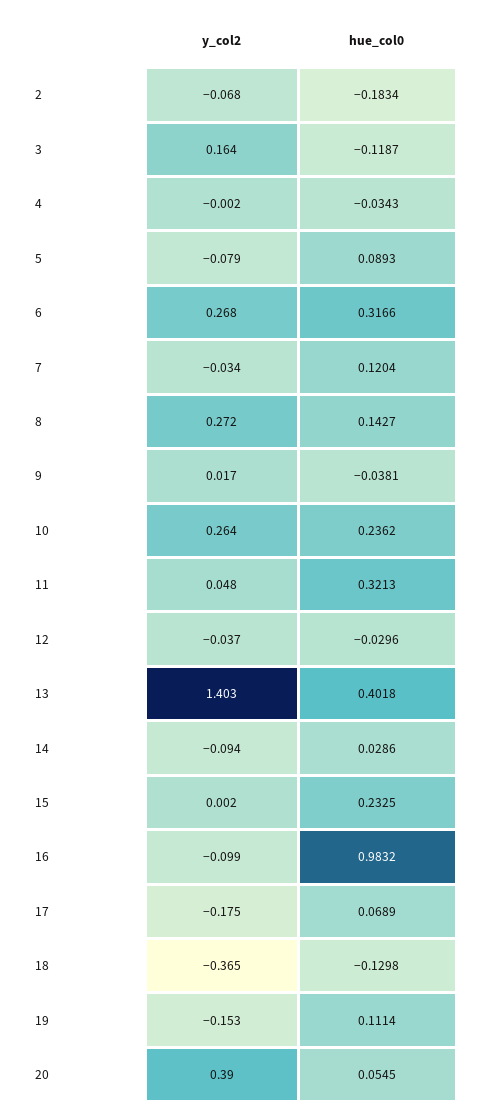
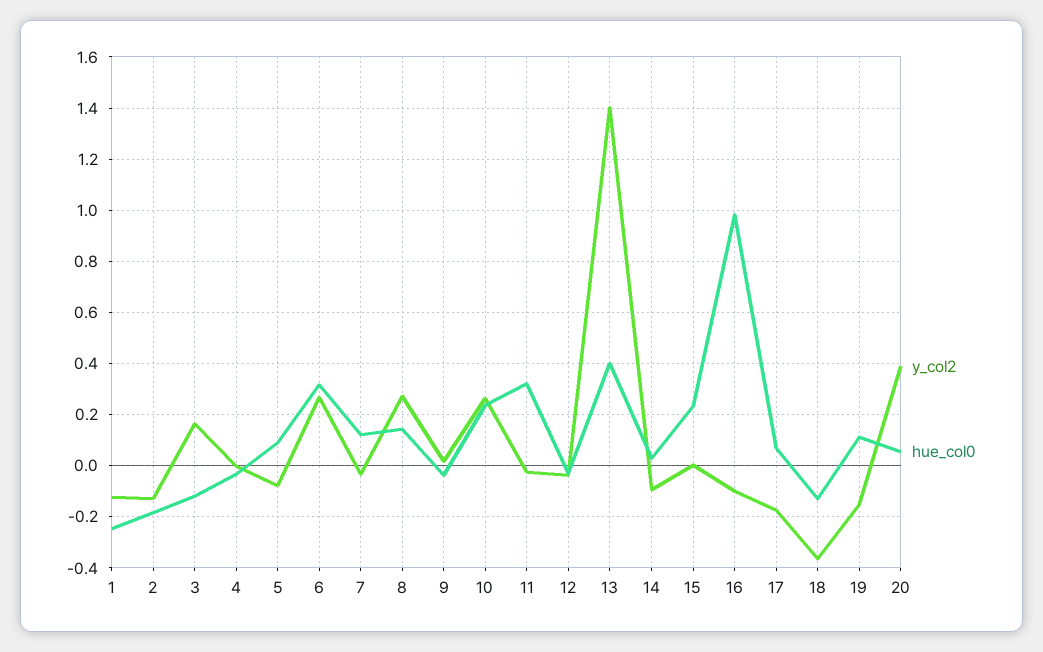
y_col2, 2: -0.068 -> -0.125
y_col2, 11: 0.048 -> -0.025
y_col2, 1: none -> -0.125
hue_col0, 1: none -> -0.25

